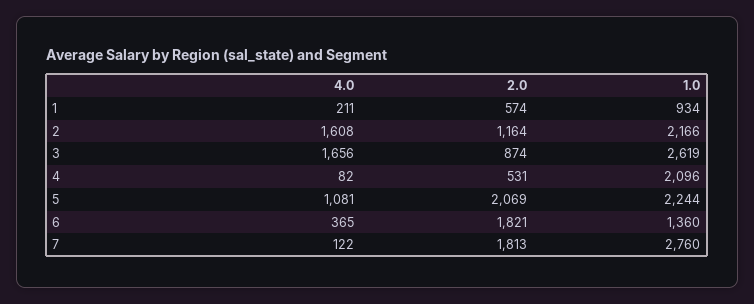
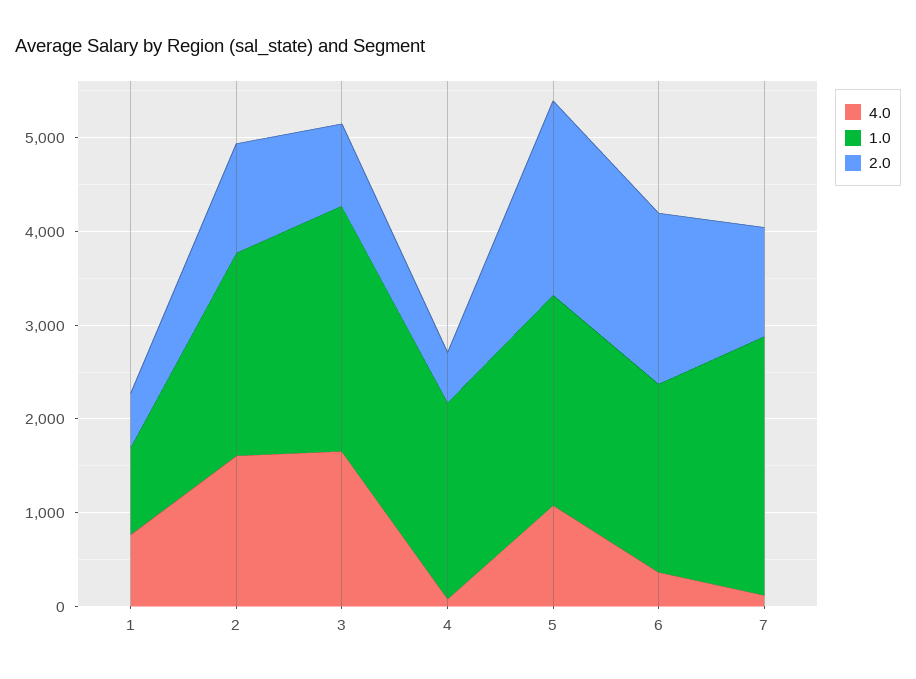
4.0, 1: 211 -> 800
1.0, 6: 1360 -> 2000
2.0, 7: 1813 -> 1200

